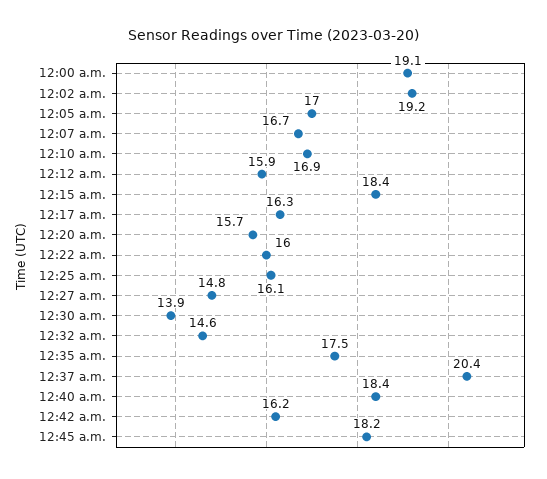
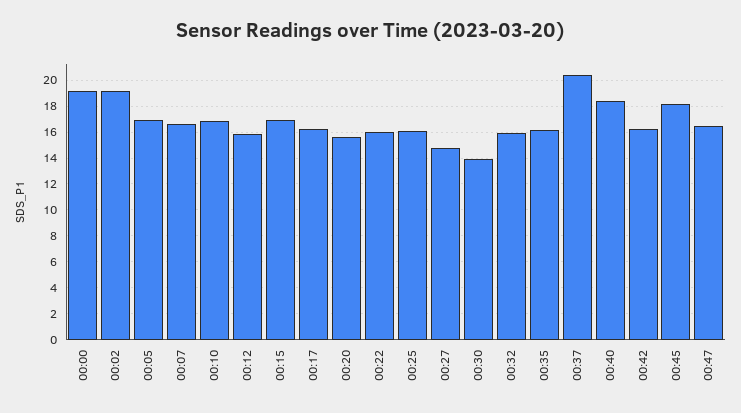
12:15 a.m.: 18.4 -> 17
12:32 a.m.: 14.6 -> 16
12:35 a.m.: 17.5 -> 16
00:47: none -> 16.5

